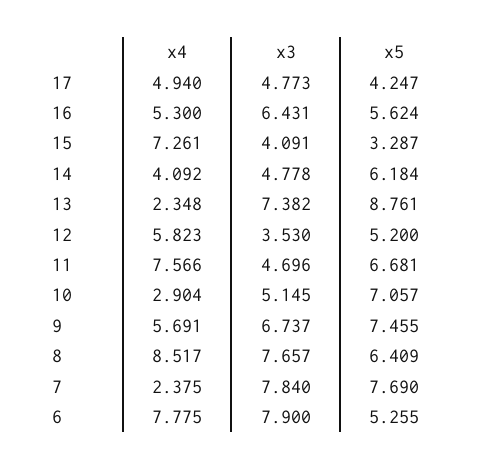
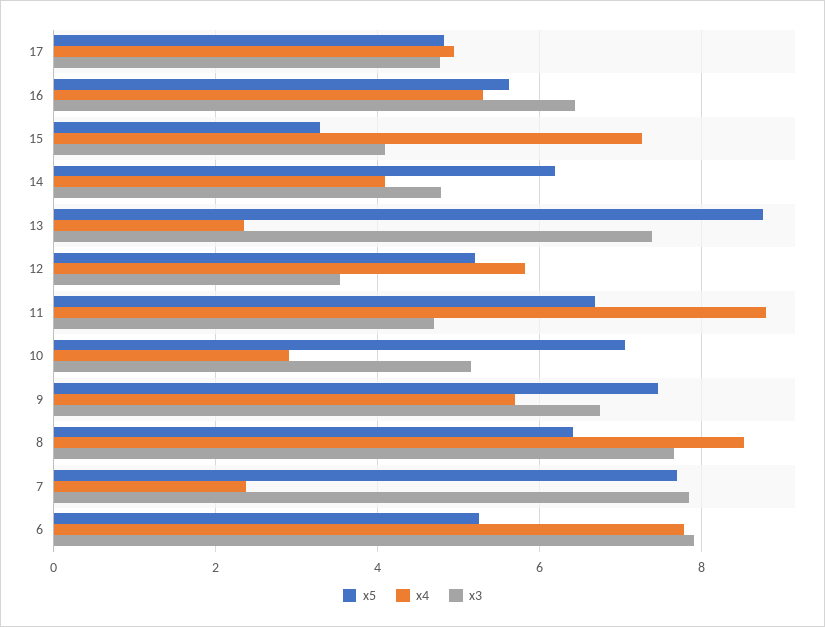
x5, 17: 4.247 -> 4.8
x4, 11: 7.566 -> 8.8

